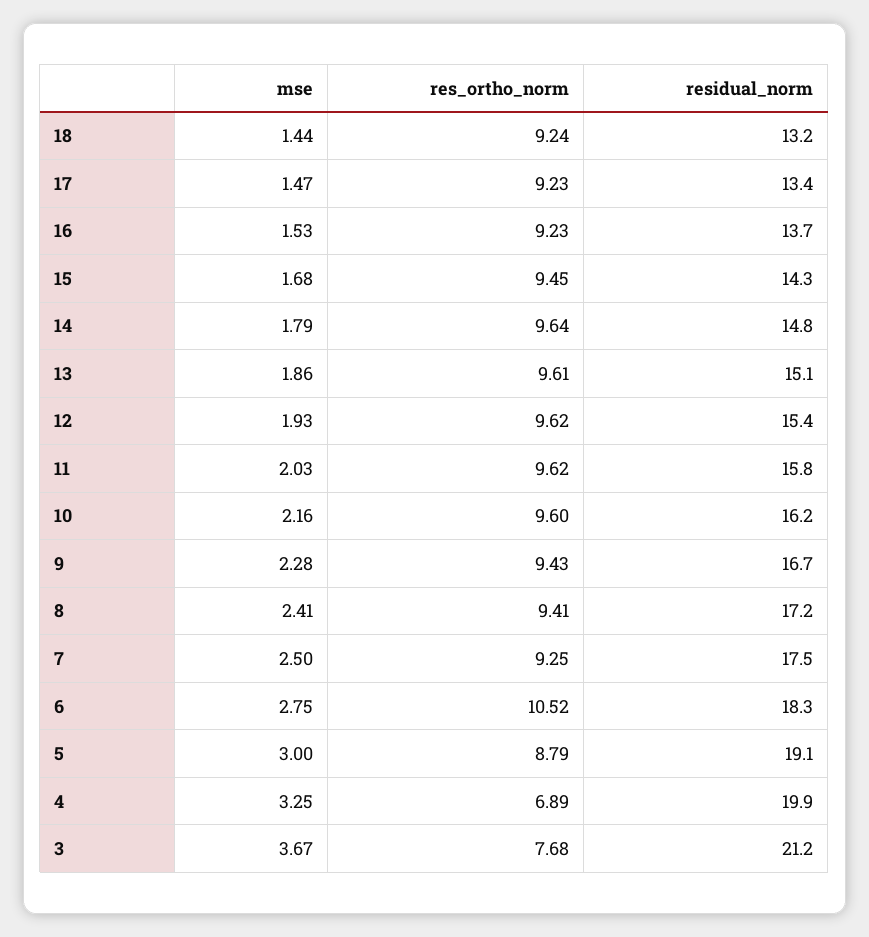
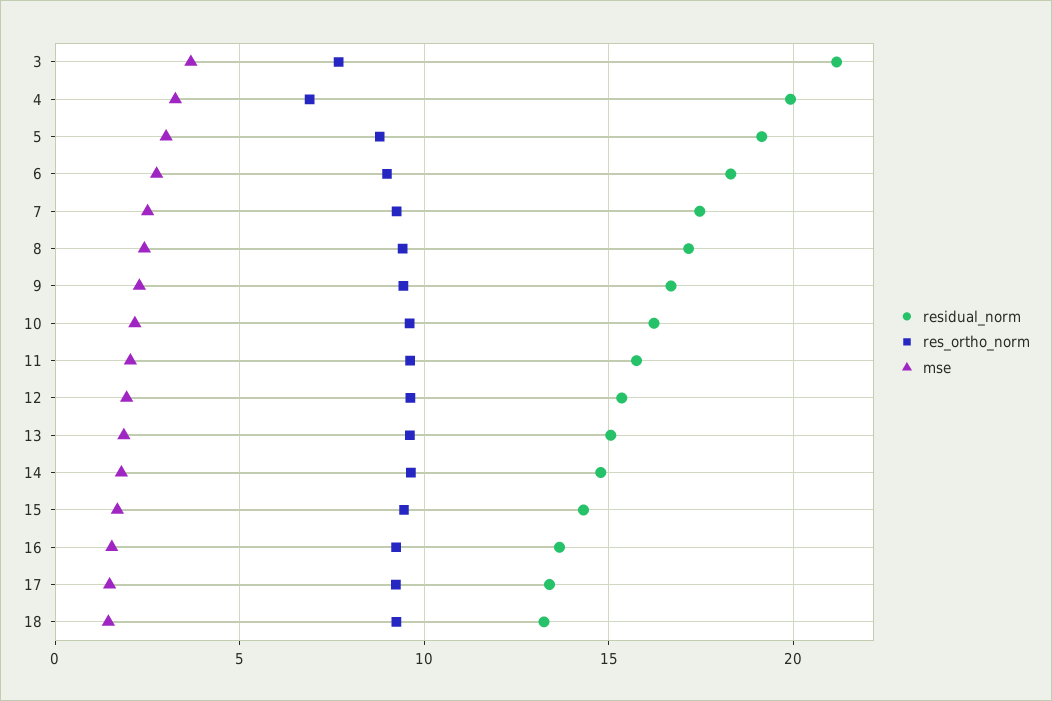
res_ortho_norm, 6: 10.52 -> 9

